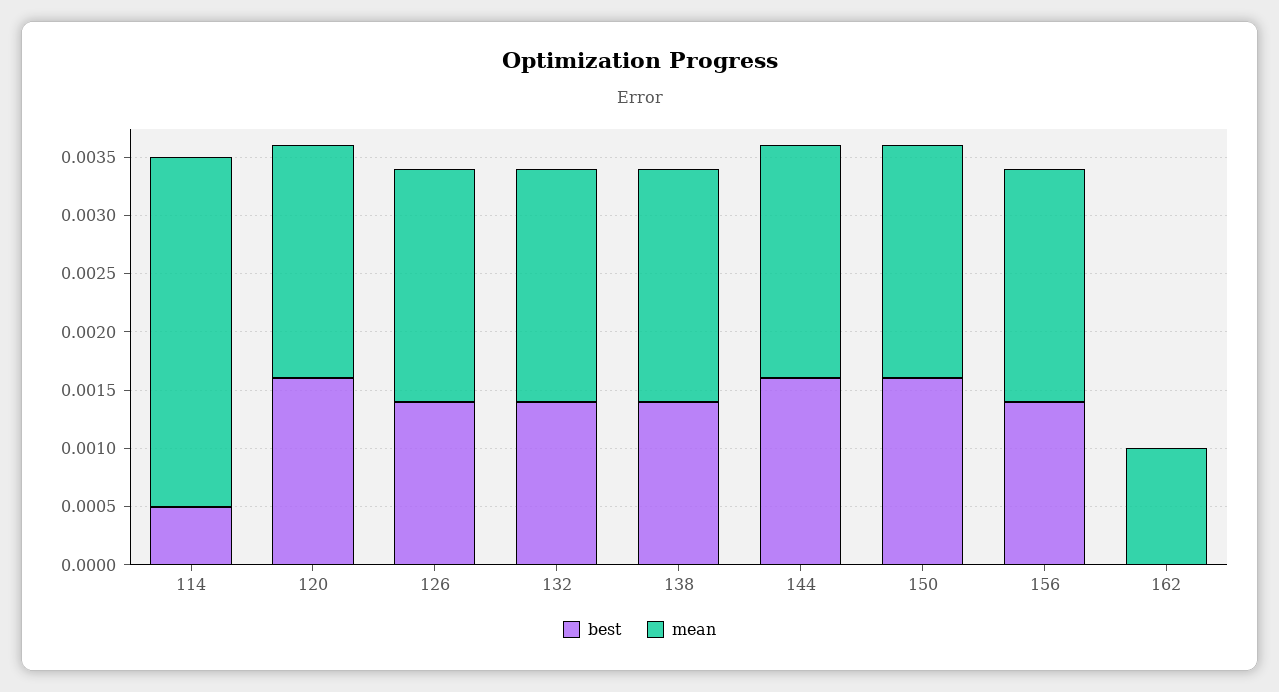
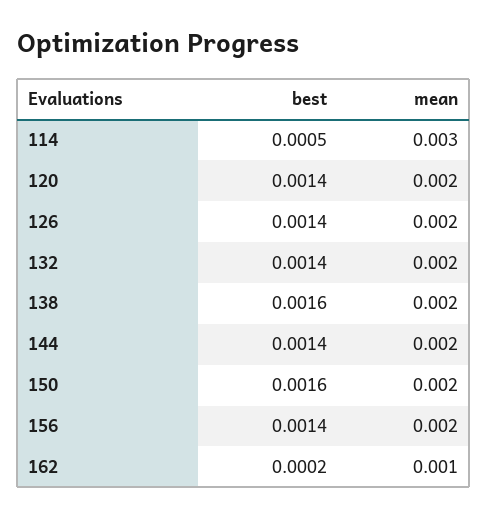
best, 120: 0.0016 -> 0.0014
best, 138: 0.0014 -> 0.0016
best, 144: 0.0016 -> 0.0014
best, 162: 0 -> 0.0002

